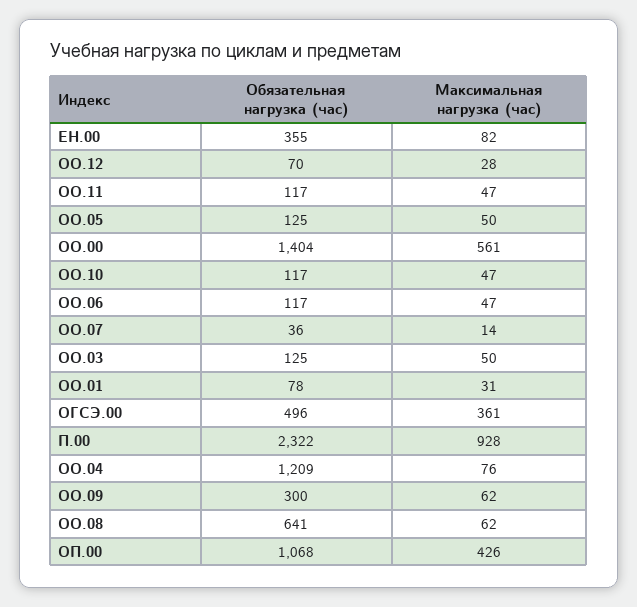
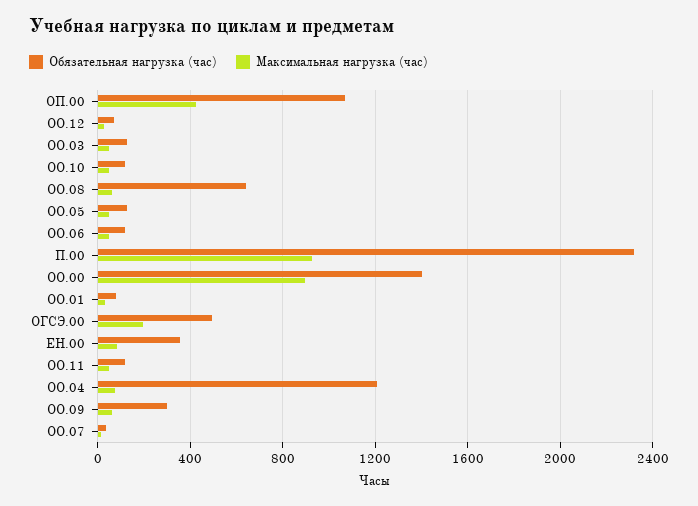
Максимальная нагрузка (час), ОО.00: 561 -> 900
Максимальная нагрузка (час), ОГСЭ.00: 361 -> 200

